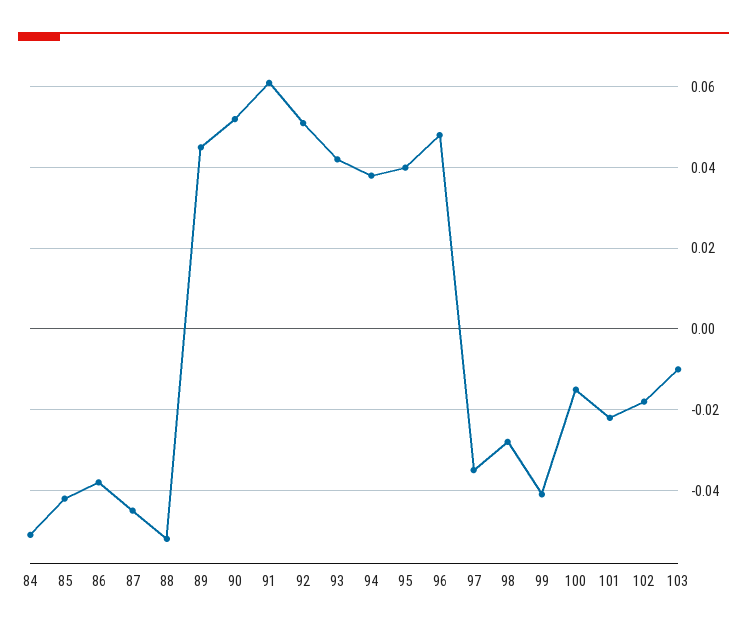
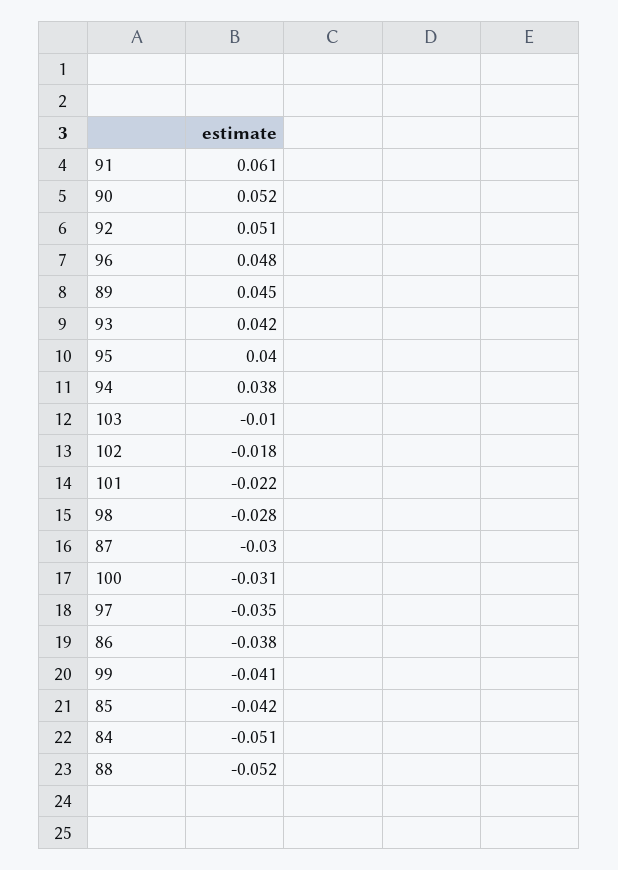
87: -0.045 -> -0.03
100: -0.015 -> -0.031

